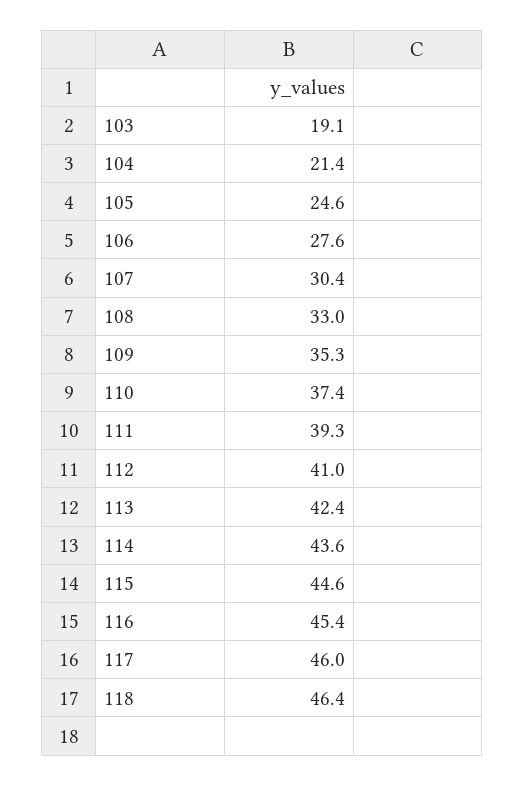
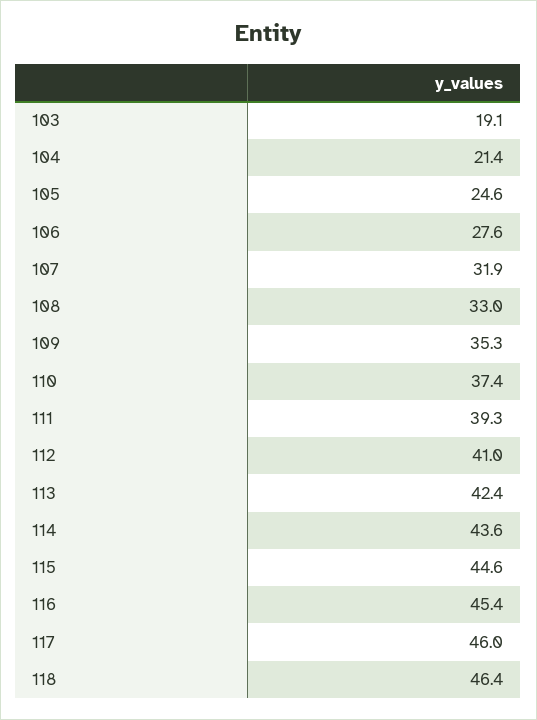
107: 30.4 -> 31.9

